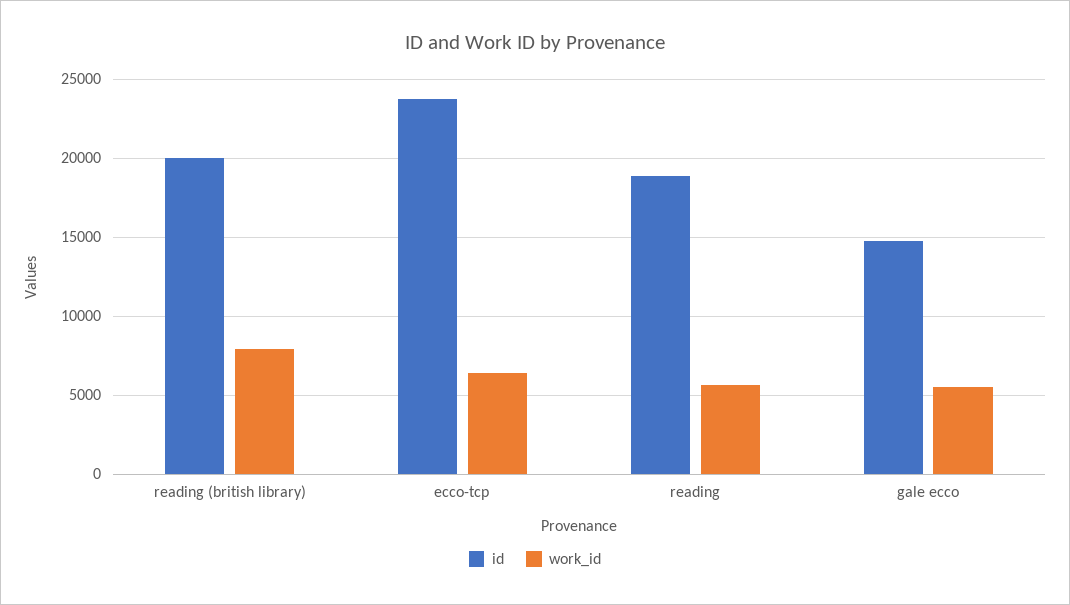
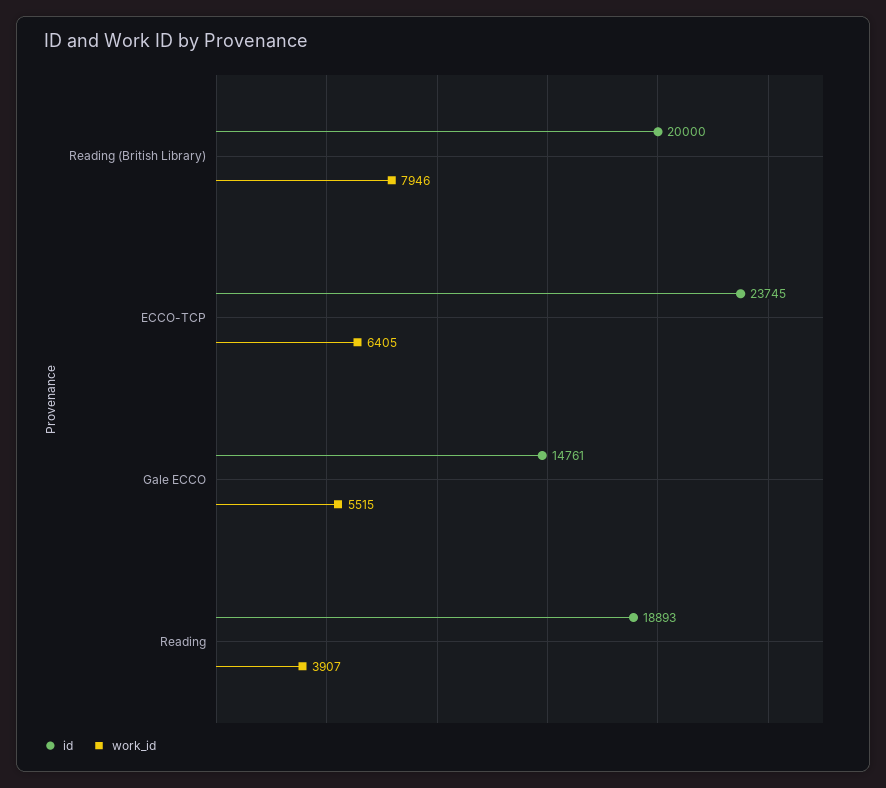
work_id, reading: 5500 -> 3907

